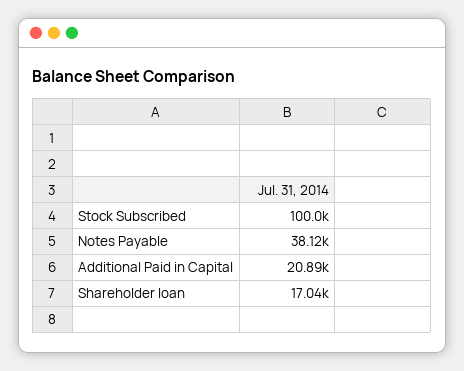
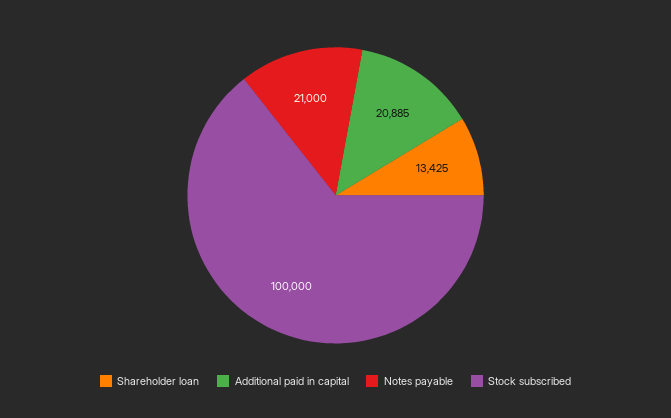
Notes Payable: 38120 -> 21000
Shareholder loan: 17040 -> 13425

